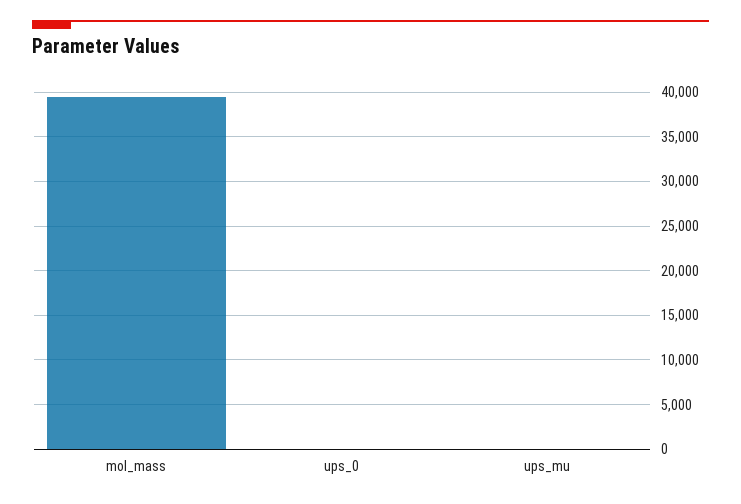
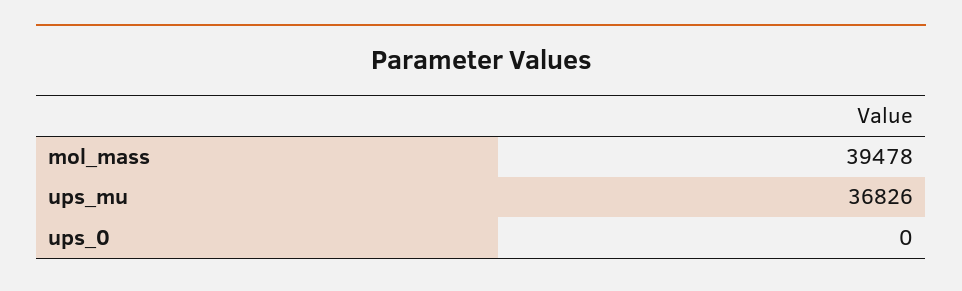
ups_mu: 0 -> 36826

